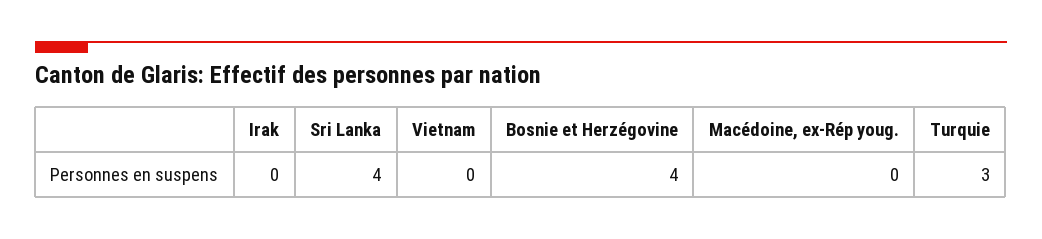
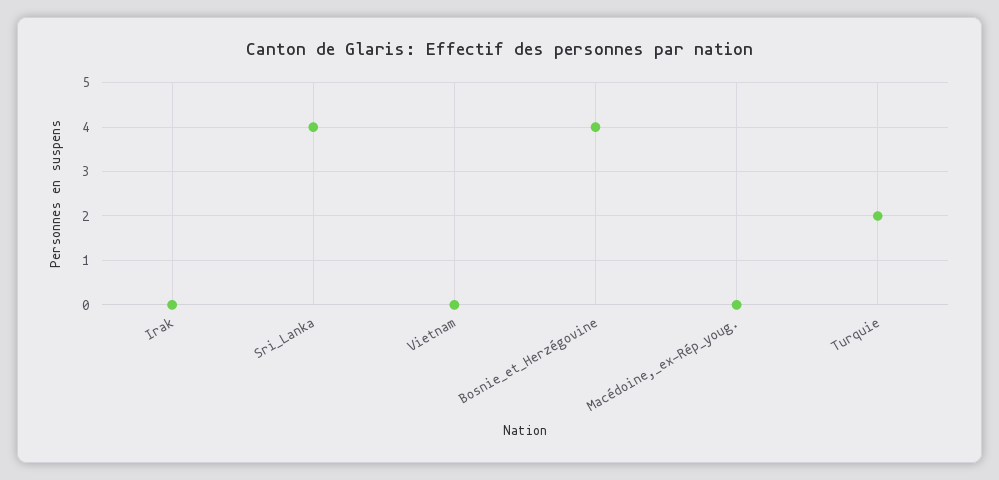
Turquie: 3 -> 2

